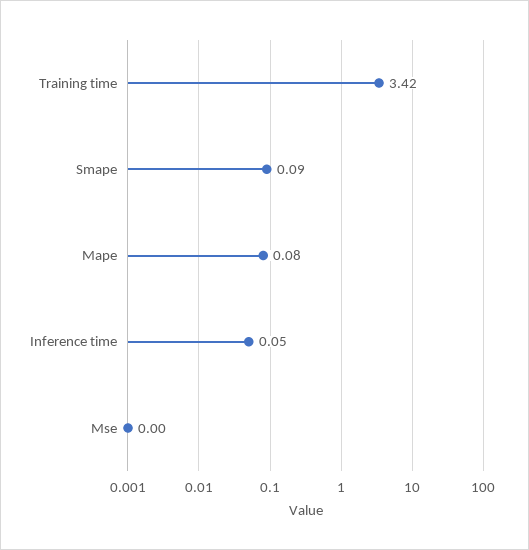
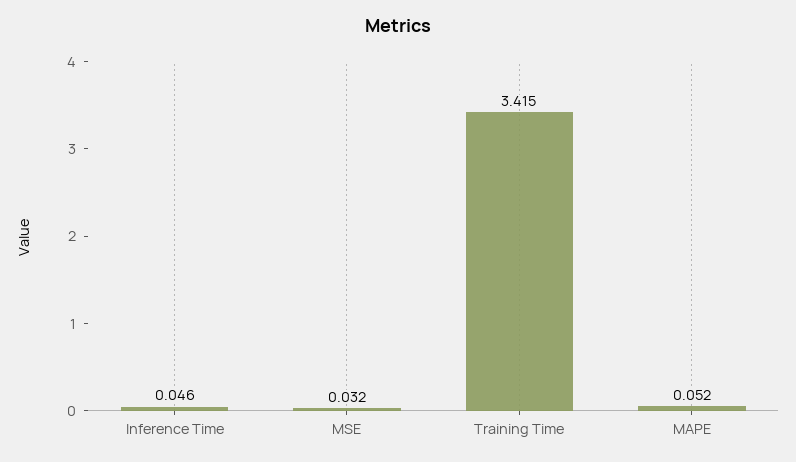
Smape: 0.09 -> none
Mape: 0.08 -> 0.052
Mse: 0 -> 0.032

